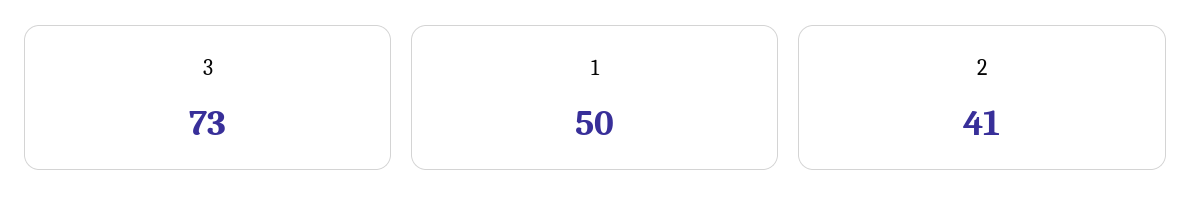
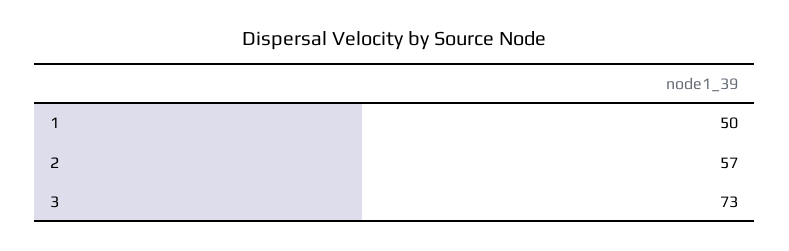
2: 41 -> 57

